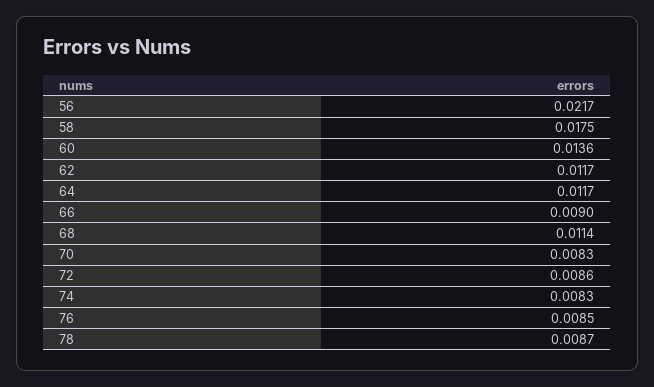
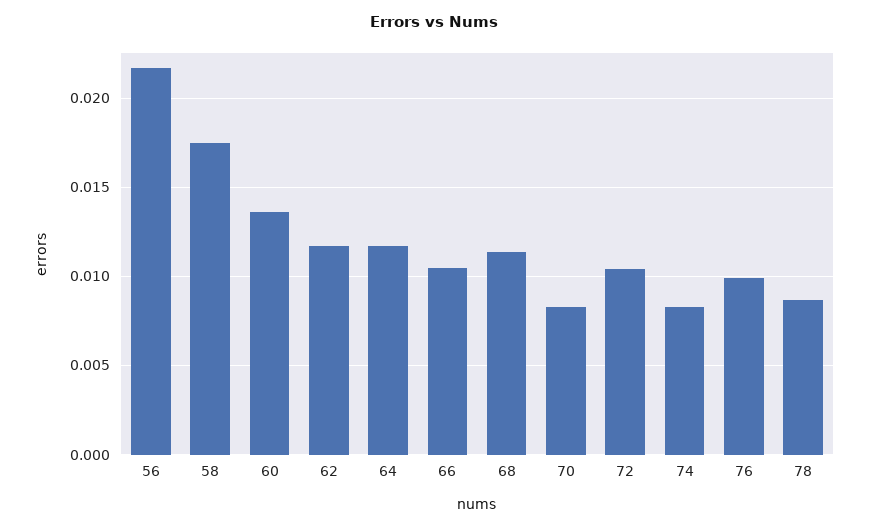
66: 0.009 -> 0.0105
72: 0.0086 -> 0.0105
76: 0.0085 -> 0.01

